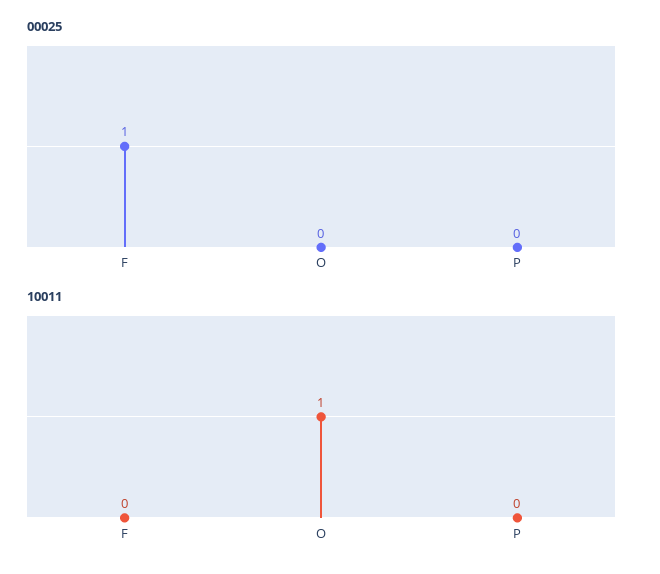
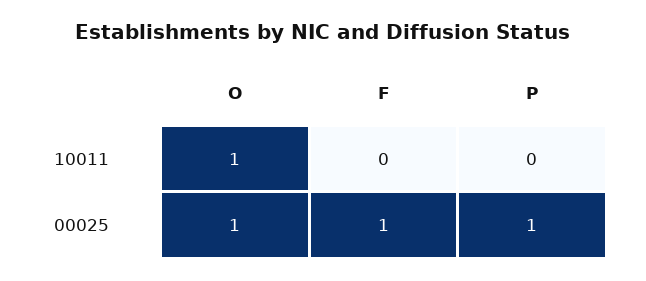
00025, O: 0 -> 1
00025, P: 0 -> 1

